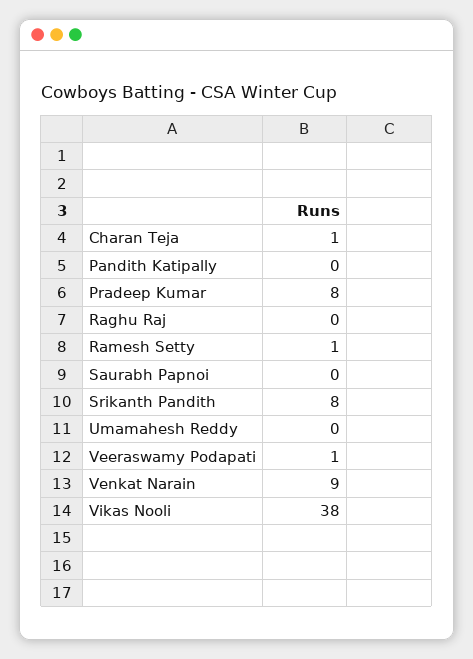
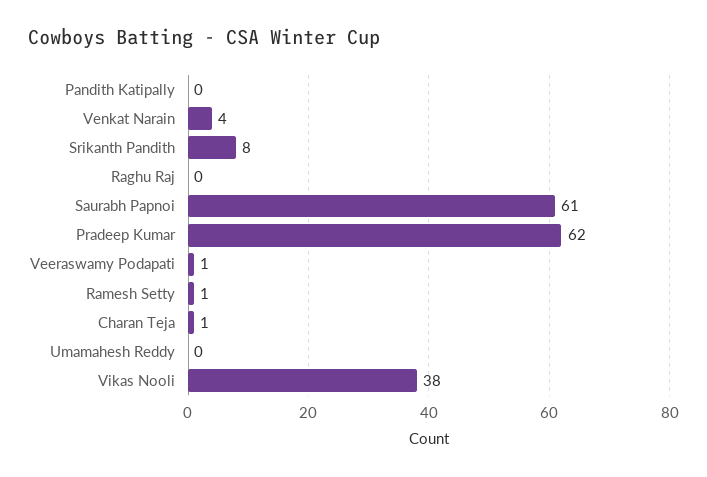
Pradeep Kumar: 8 -> 62
Saurabh Papnoi: 0 -> 61
Venkat Narain: 9 -> 4

